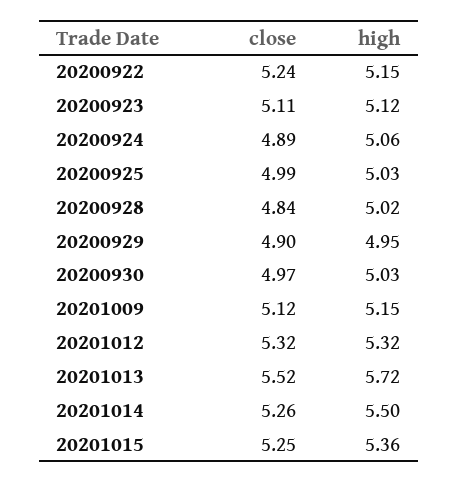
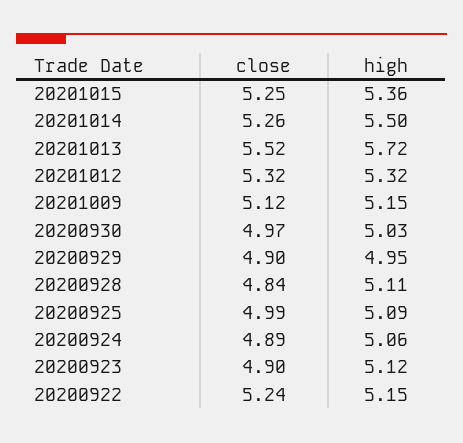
close, 20200923: 5.11 -> 4.9
high, 20200925: 5.03 -> 5.09
high, 20200928: 5.02 -> 5.11

